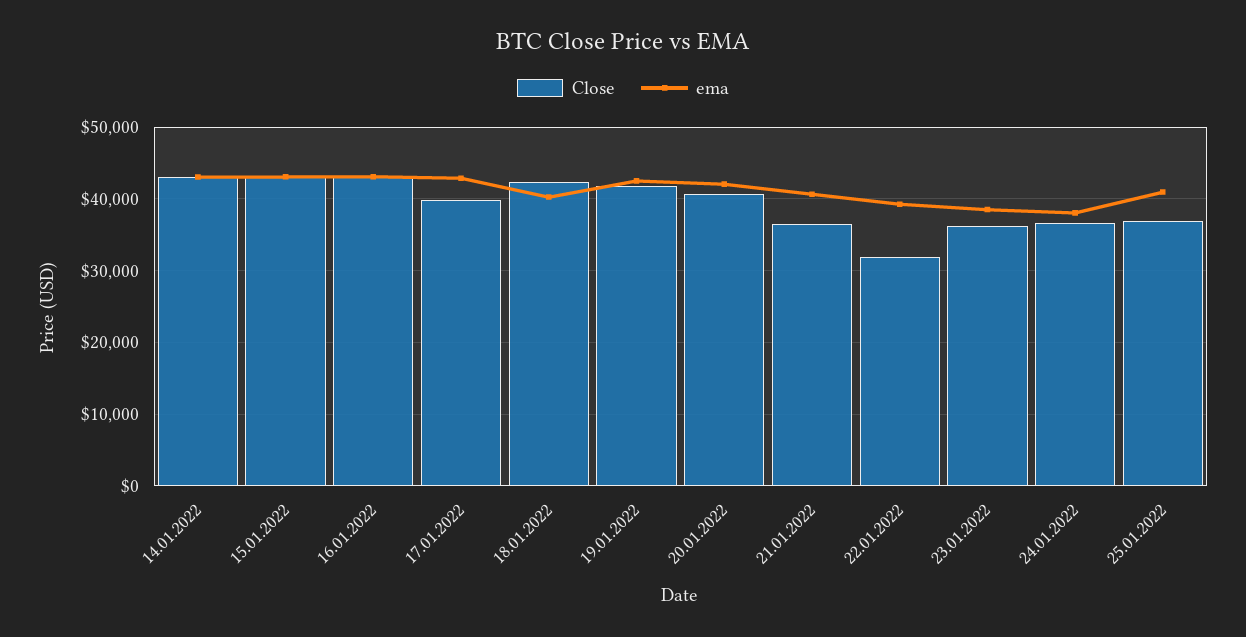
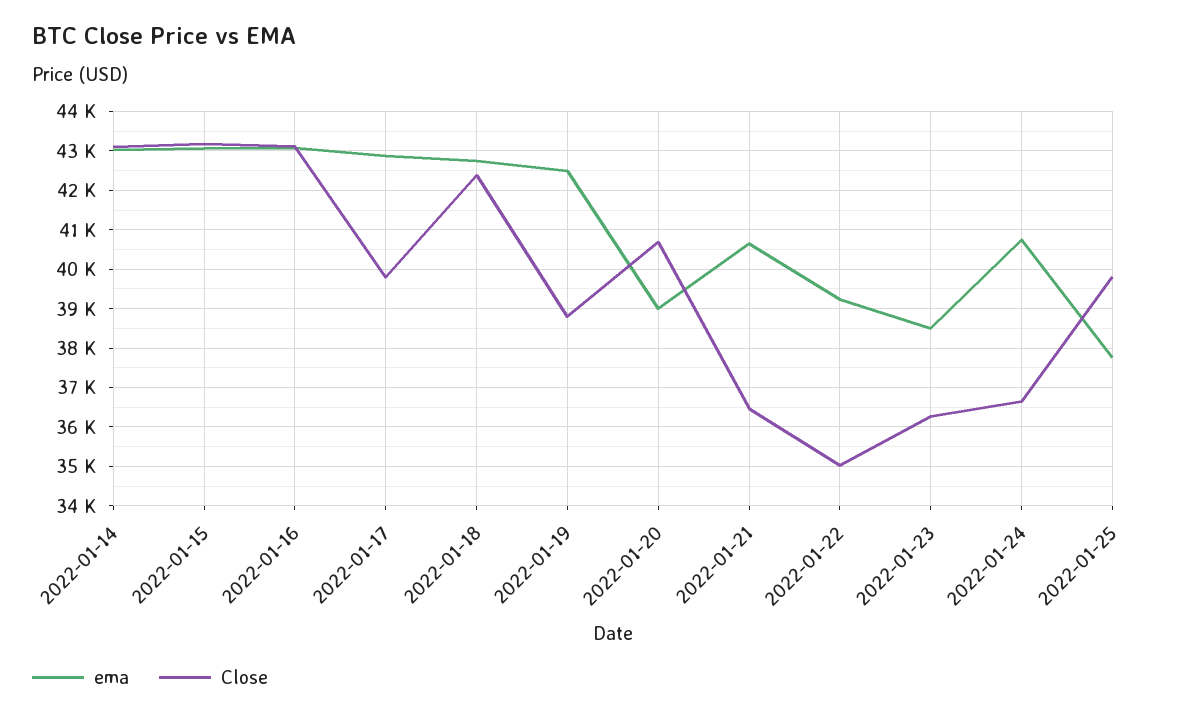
ema, 18.01.2022: 40000 -> 42800
Close, 19.01.2022: 42000 -> 38800
ema, 20.01.2022: 42000 -> 39000
Close, 22.01.2022: 32000 -> 35000
ema, 24.01.2022: 38000 -> 40800
Close, 25.01.2022: 37000 -> 39800
ema, 25.01.2022: 41000 -> 37800

